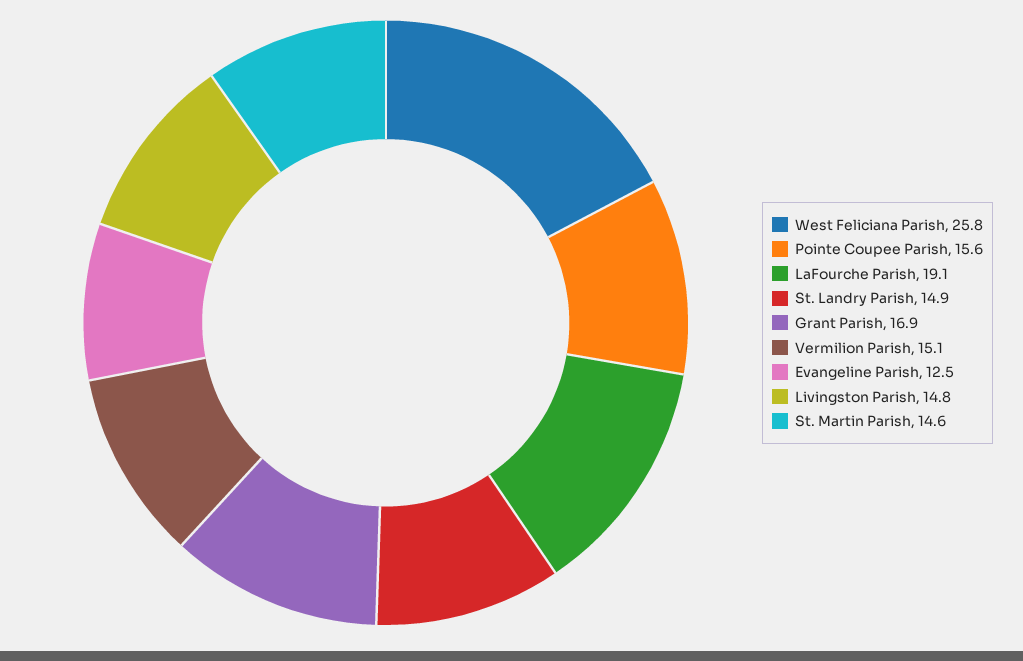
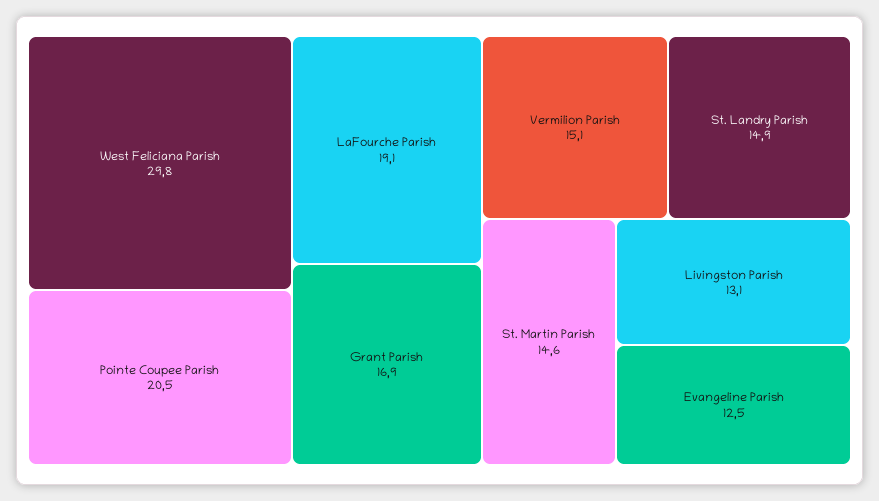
West Feliciana Parish: 25.8 -> 29.8
Pointe Coupee Parish: 15.6 -> 20.5
Livingston Parish: 14.8 -> 13.1

